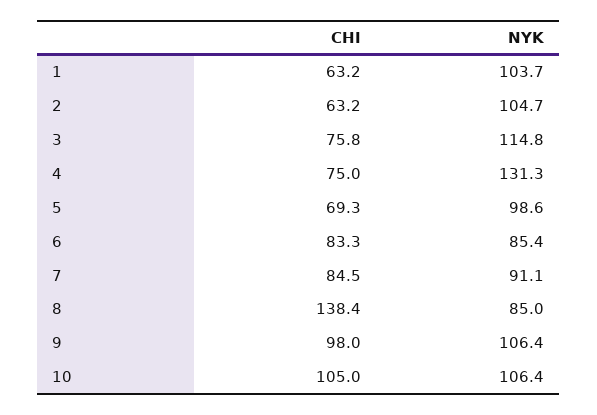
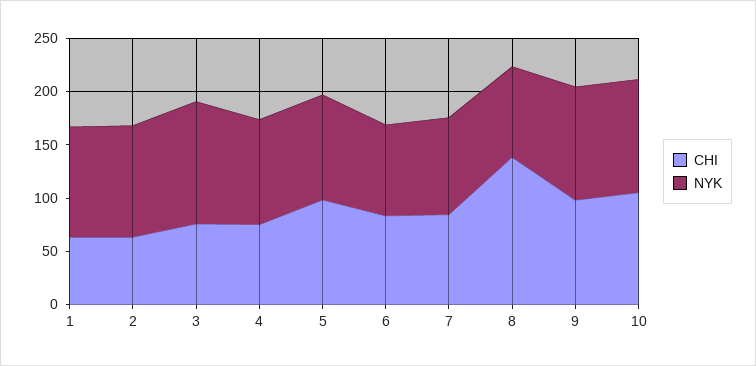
NYK, 4: 131.3 -> 100
CHI, 5: 69.3 -> 100

